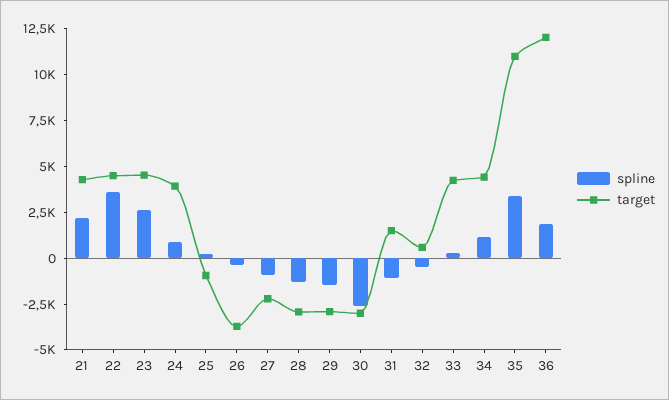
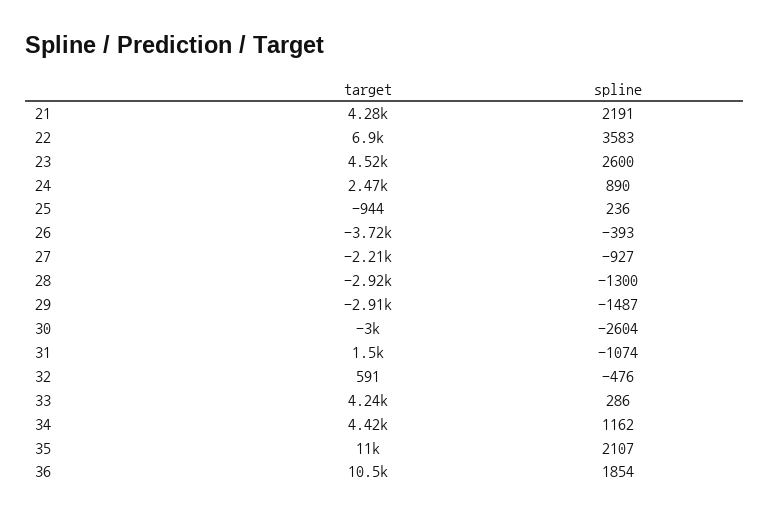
target, 22: 4500 -> 6900
target, 24: 4000 -> 2470
spline, 35: 3500 -> 2107
target, 36: 12000 -> 10500

